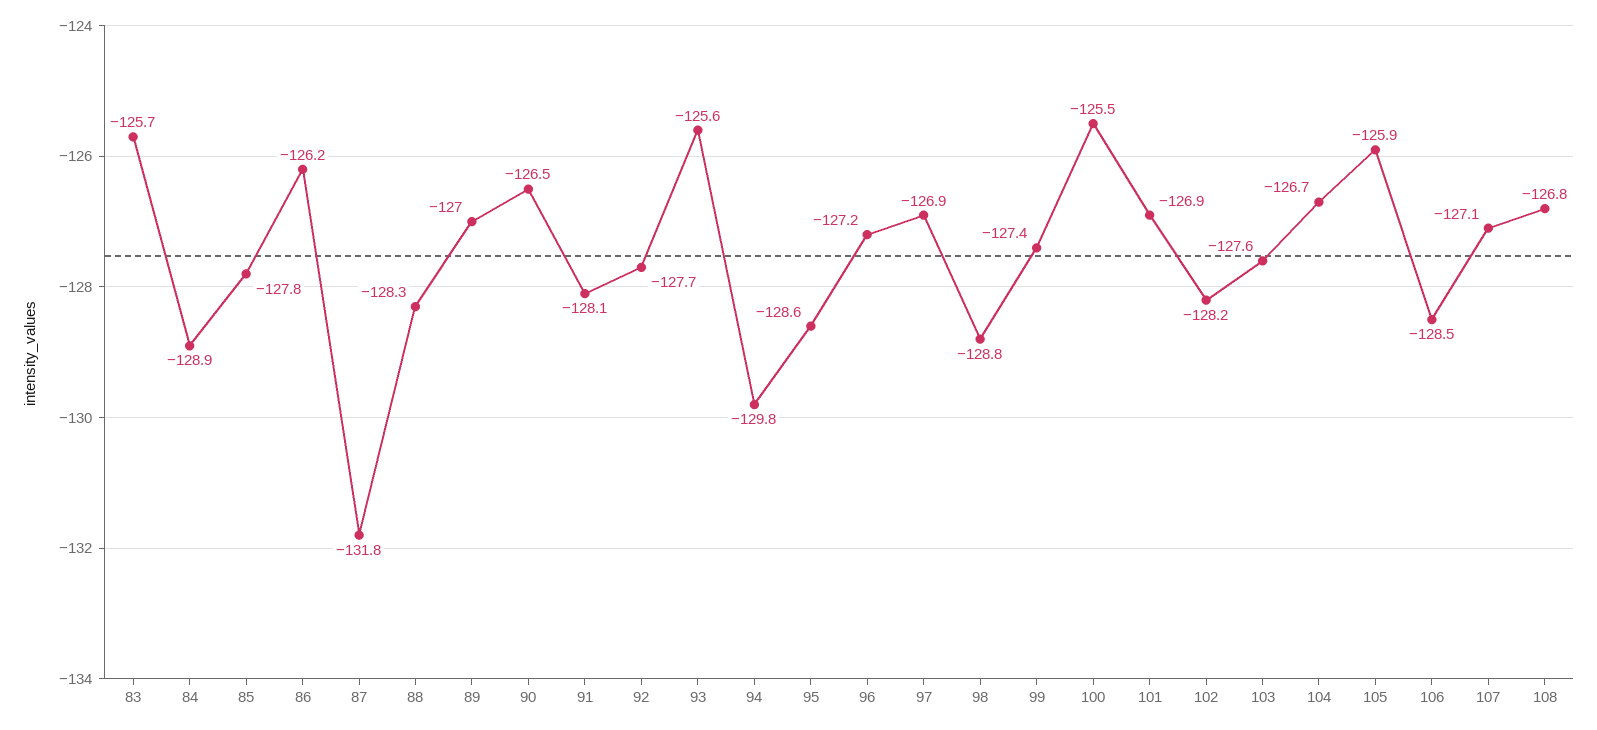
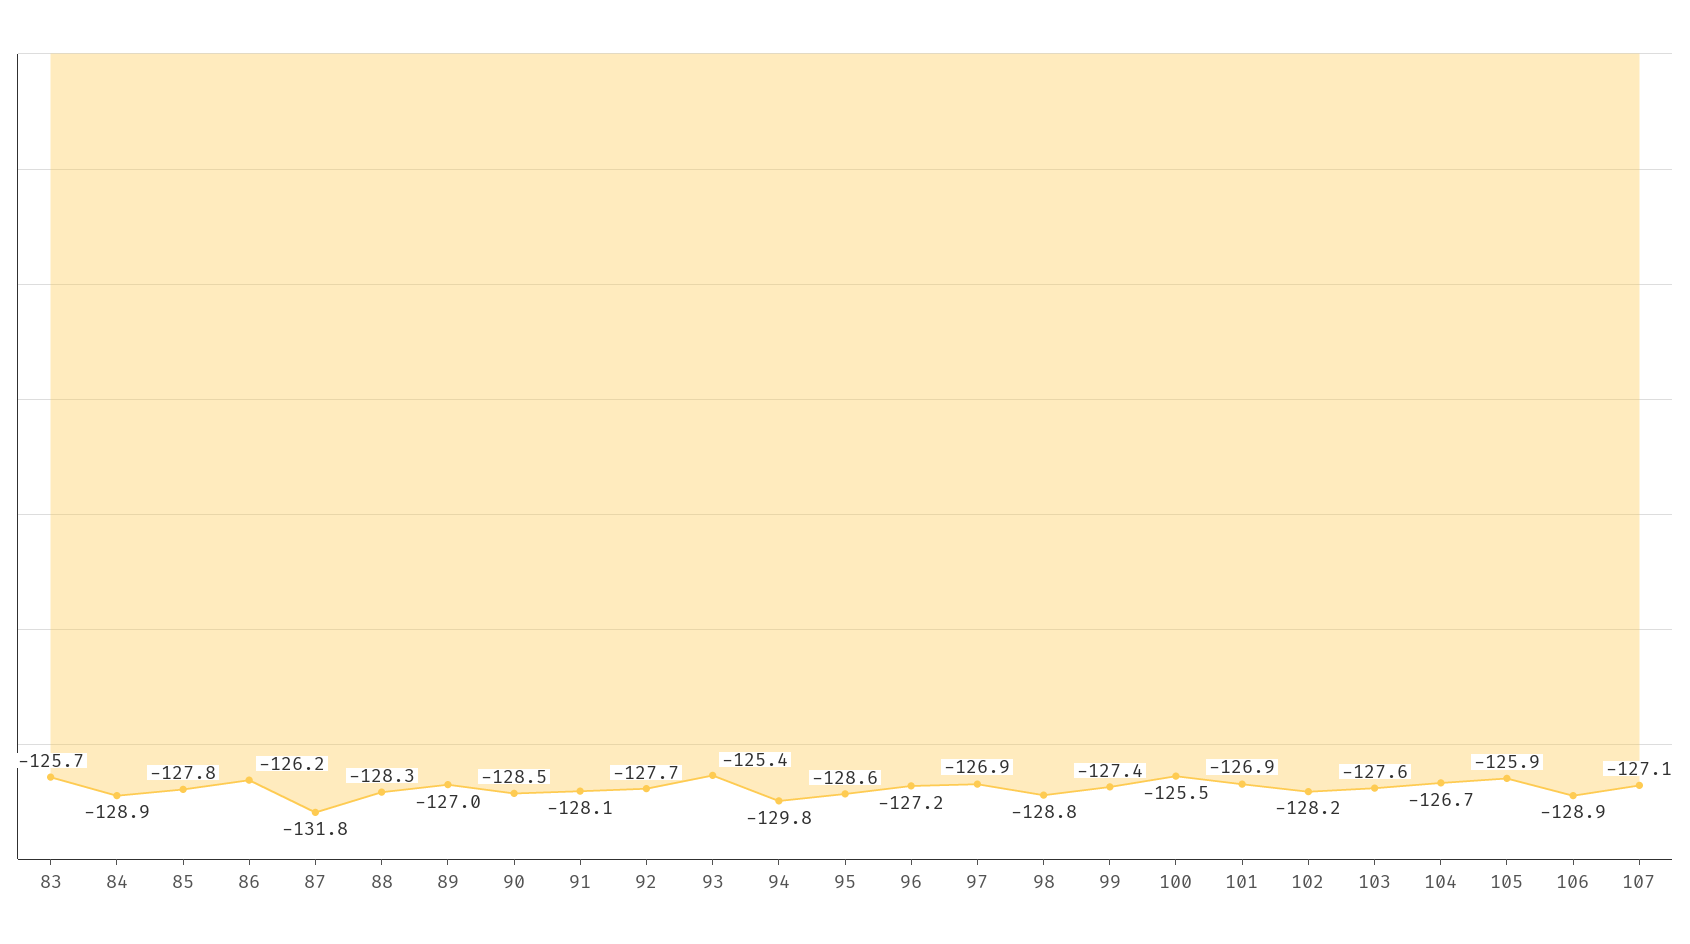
90: -126.5 -> -128.5
93: -125.6 -> -125.4
106: -128.5 -> -128.9
108: -126.8 -> none

